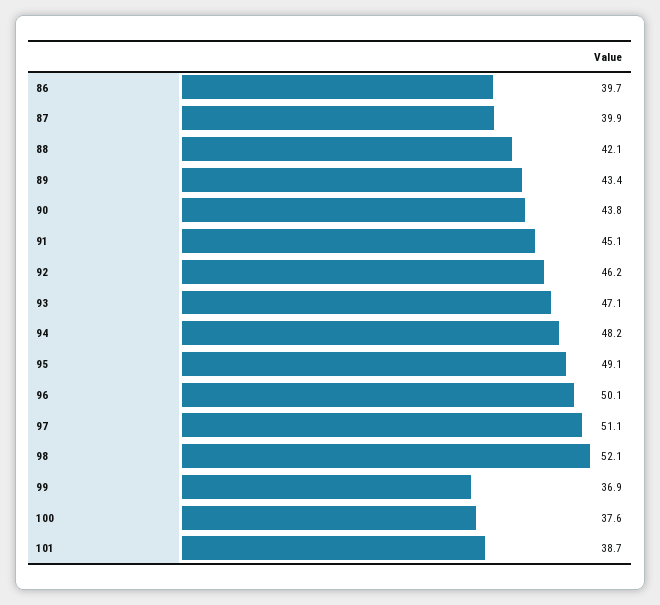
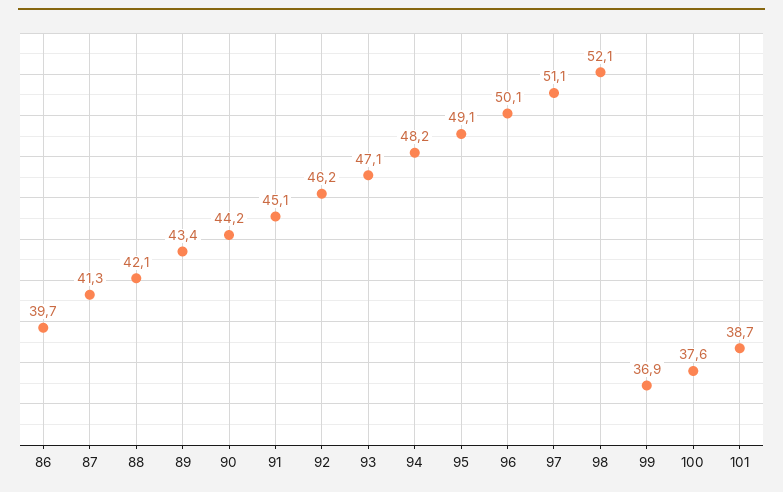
87: 39.9 -> 41.3
90: 43.8 -> 44.2

